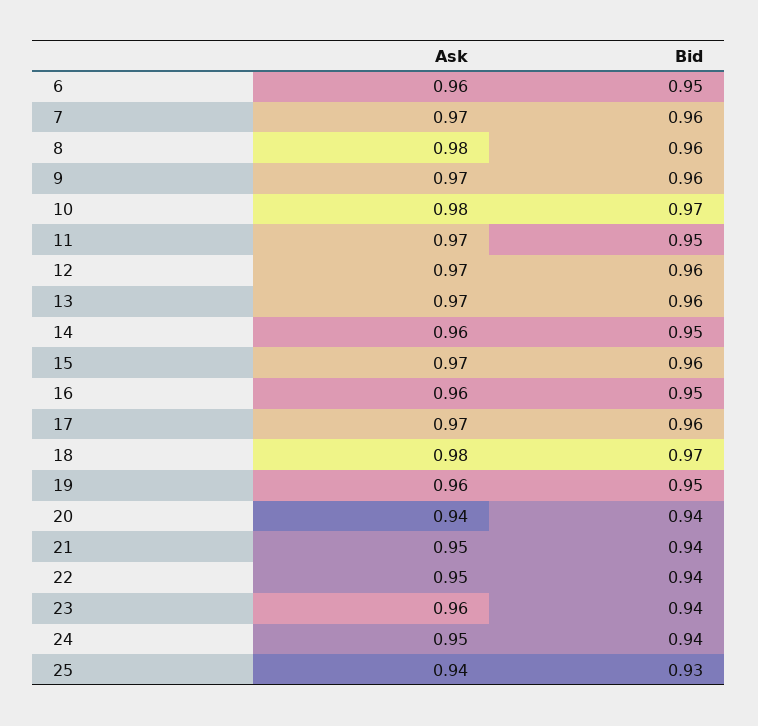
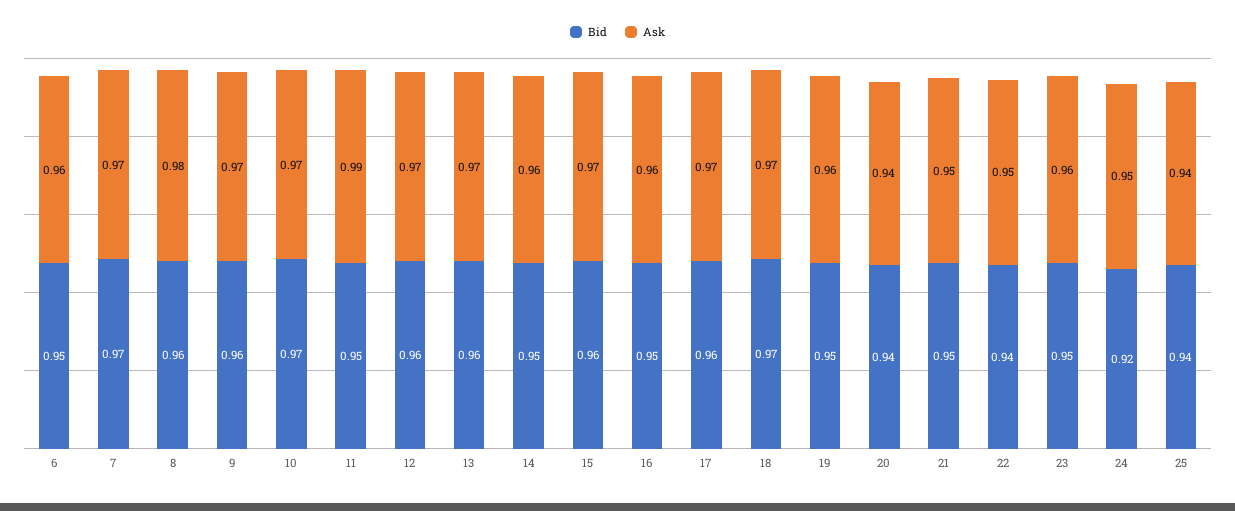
Bid, 7: 0.96 -> 0.97
Ask, 10: 0.98 -> 0.97
Ask, 11: 0.97 -> 0.99
Ask, 18: 0.98 -> 0.97
Bid, 21: 0.94 -> 0.95
Bid, 23: 0.94 -> 0.95
Bid, 24: 0.94 -> 0.92
Bid, 25: 0.93 -> 0.94

